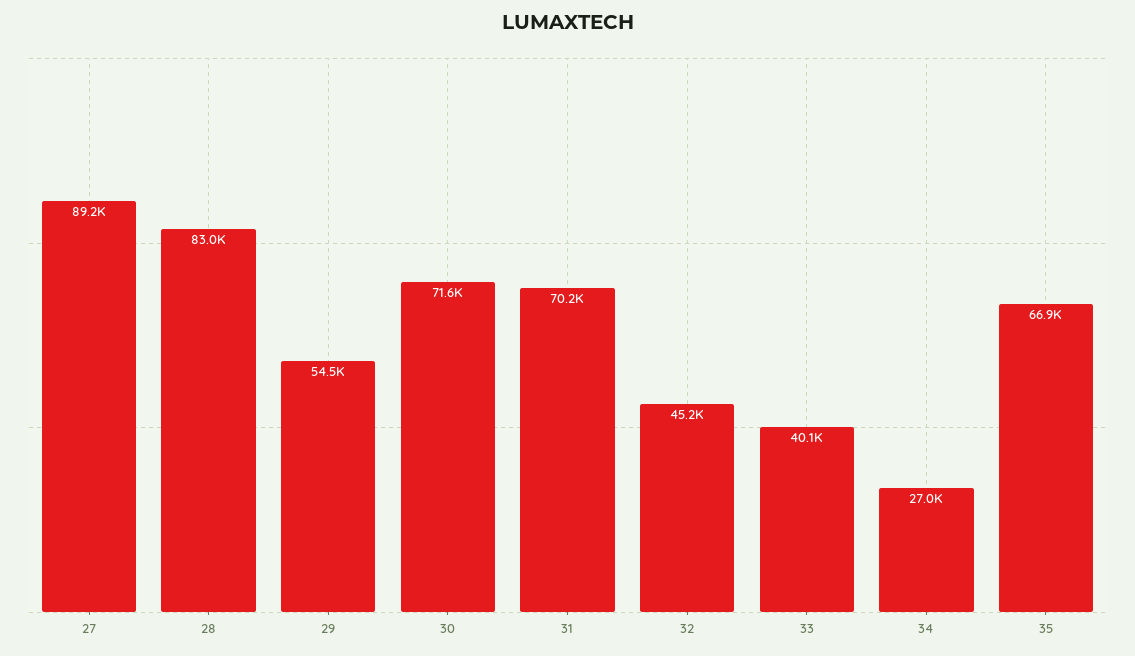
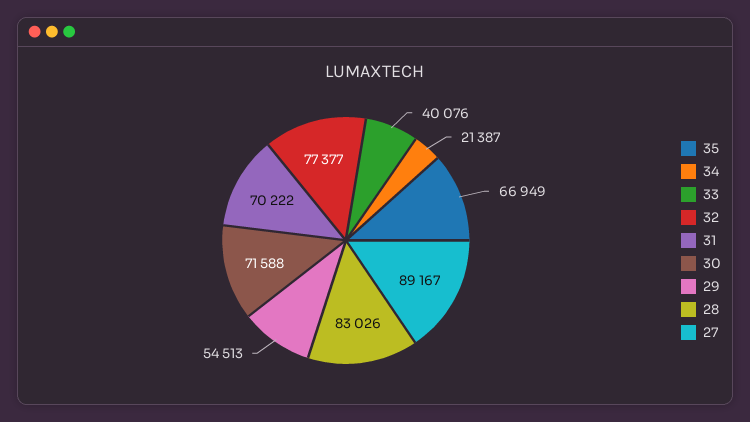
32: 45200 -> 77377
34: 27000 -> 21387

